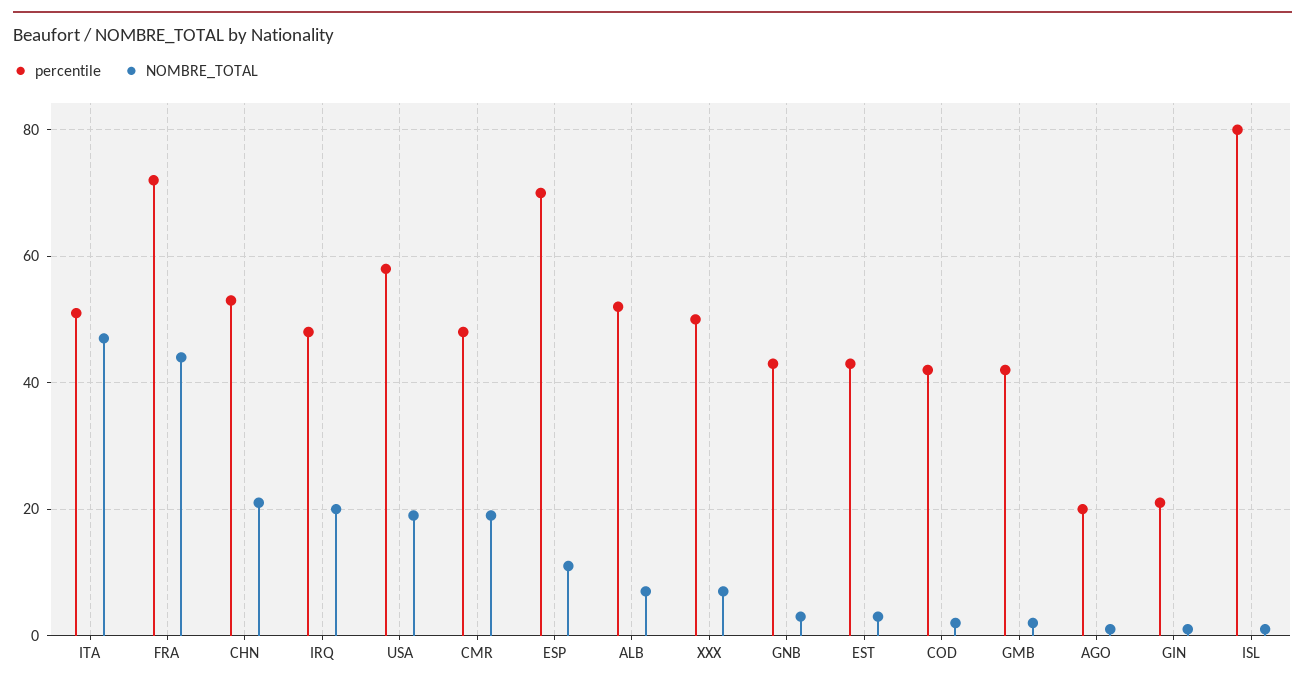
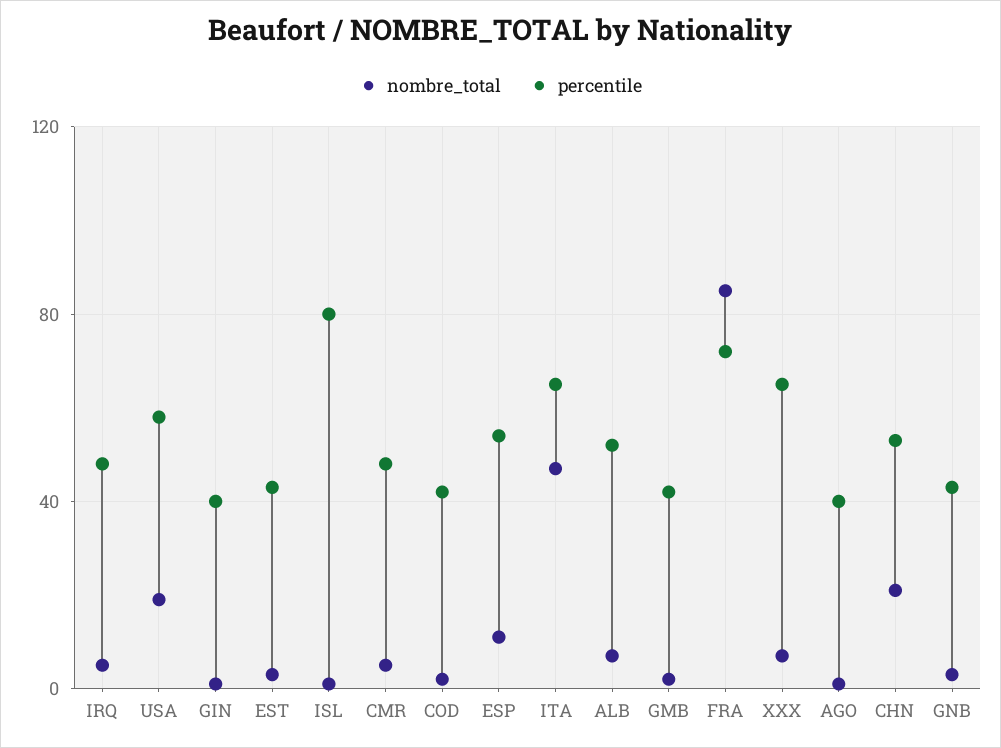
percentile, ITA: 50 -> 65
NOMBRE_TOTAL, FRA: 45 -> 85
NOMBRE_TOTAL, IRQ: 20 -> 5
NOMBRE_TOTAL, CMR: 20 -> 5
percentile, ESP: 70 -> 55
percentile, XXX: 50 -> 65
percentile, AGO: 20 -> 40
percentile, GIN: 20 -> 40

